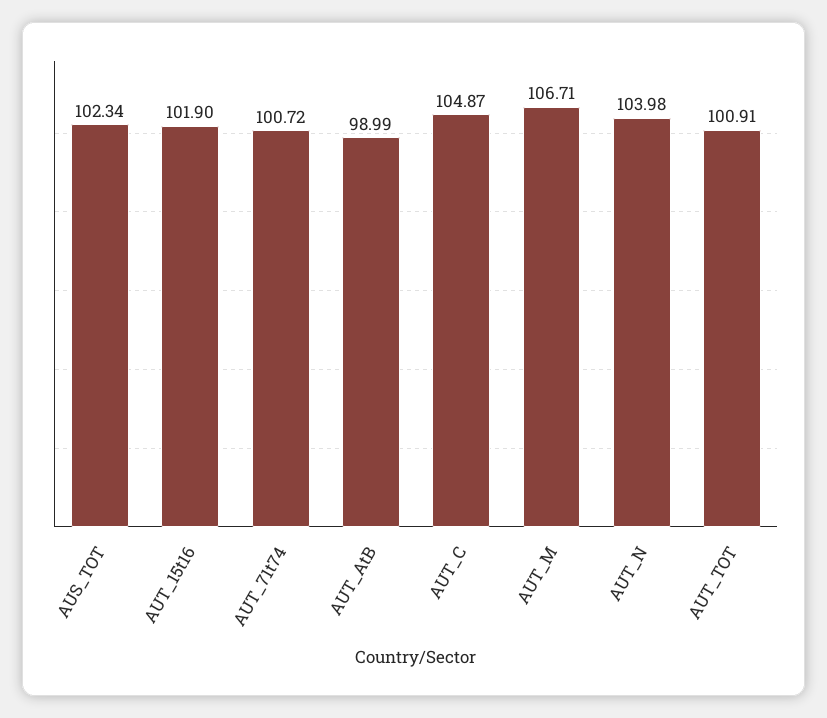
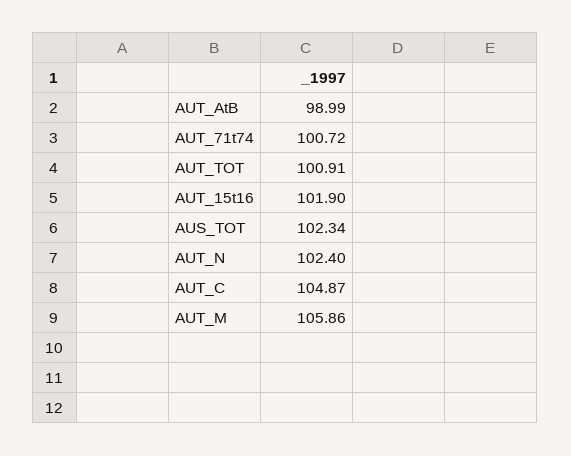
AUT_M: 106.71 -> 105.86
AUT_N: 103.98 -> 102.4

